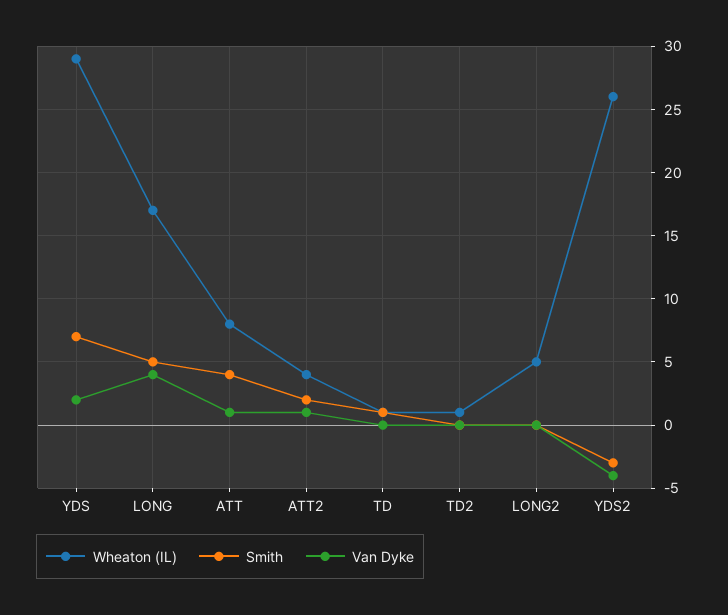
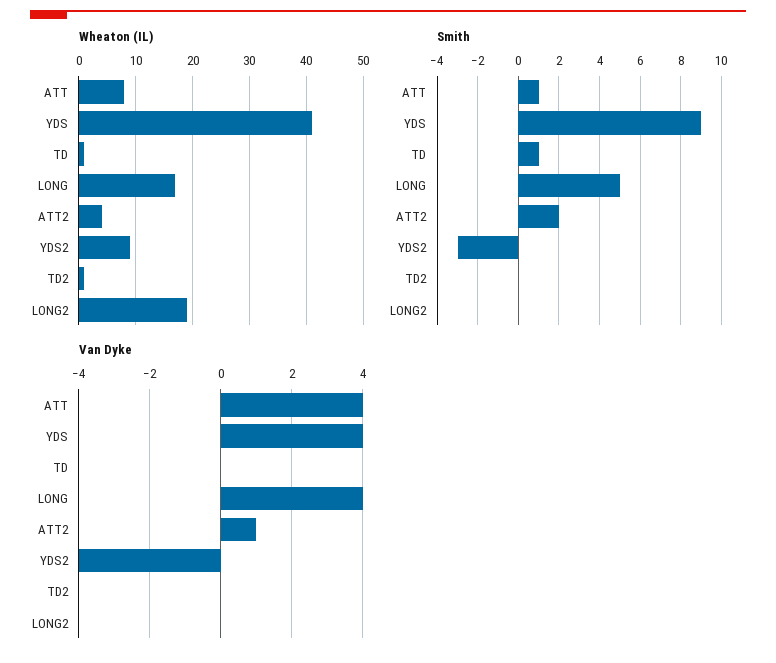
Wheaton (IL), YDS: 29 -> 40
Smith, YDS: 7 -> 9
Van Dyke, YDS: 2 -> 4
Smith, ATT: 4 -> 1
Van Dyke, ATT: 1 -> 4
Wheaton (IL), LONG2: 5 -> 20
Wheaton (IL), YDS2: 26 -> 10

